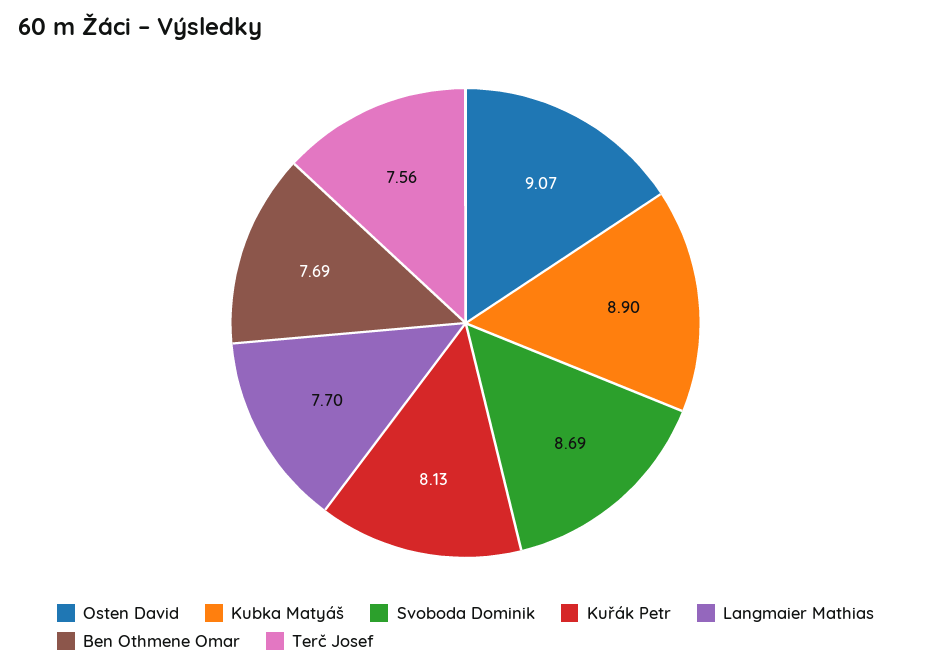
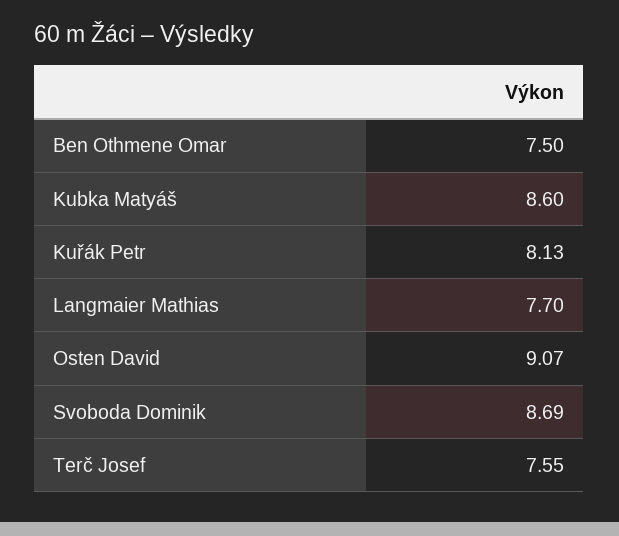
Kubka Matyáš: 8.9 -> 8.6
Ben Othmene Omar: 7.69 -> 7.5
Terč Josef: 7.56 -> 7.55

